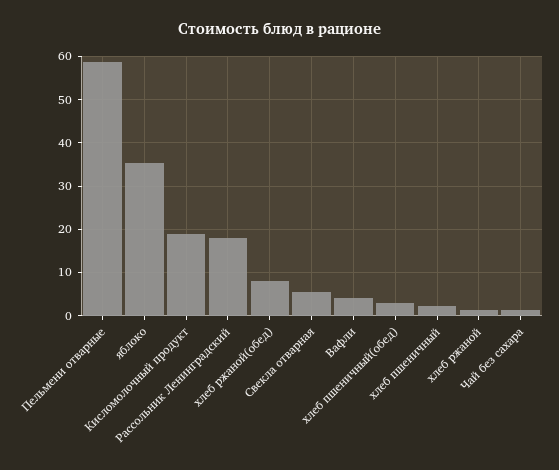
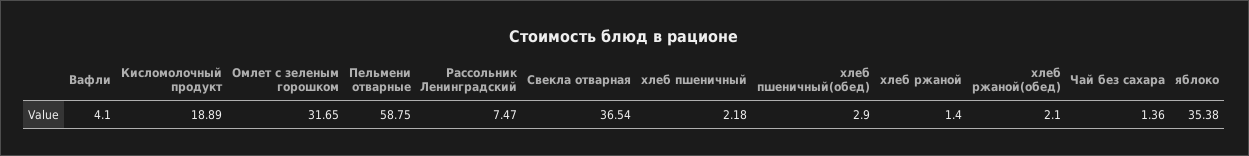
Рассольник Ленинградский: 18 -> 7.47
хлеб ржаной(обед): 8 -> 2.1
Свекла отварная: 6 -> 36.54
Омлет с зеленым горошком: none -> 31.65

